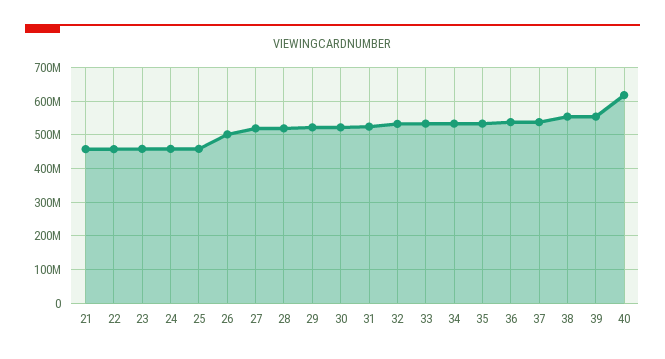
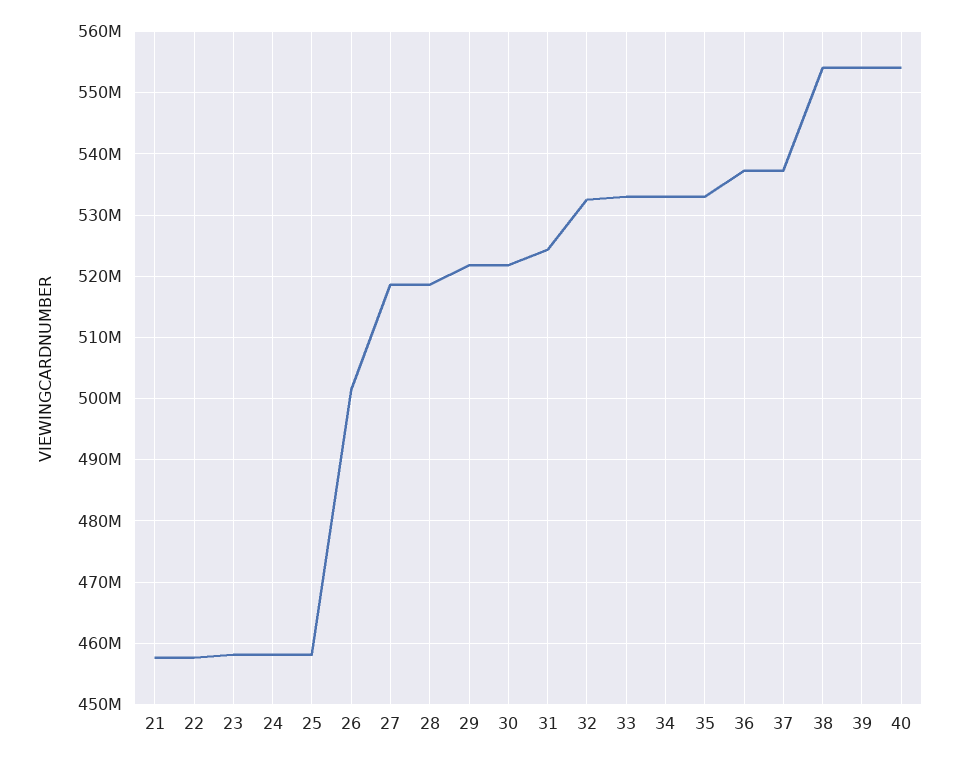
40: 620000000 -> 554000000

